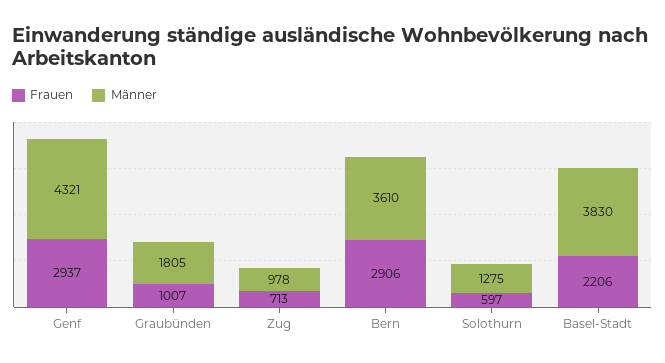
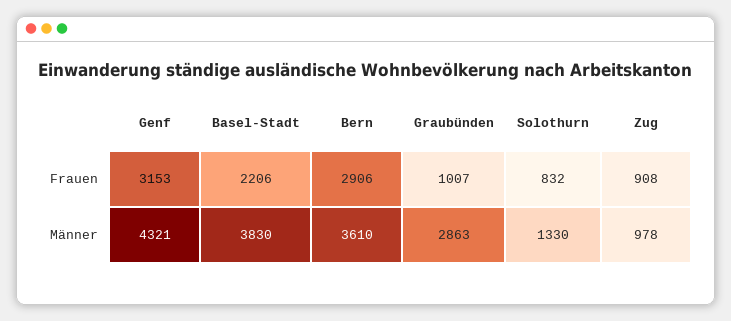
Frauen, Genf: 2937 -> 3153
Männer, Graubünden: 1805 -> 2863
Frauen, Zug: 713 -> 908
Frauen, Solothurn: 597 -> 832
Männer, Solothurn: 1275 -> 1330

